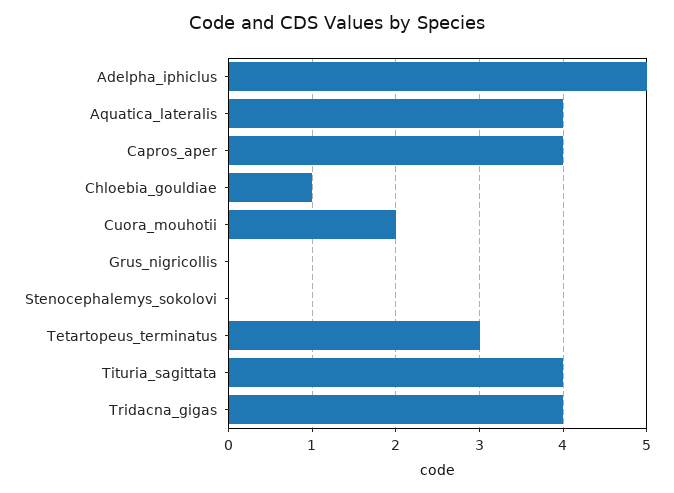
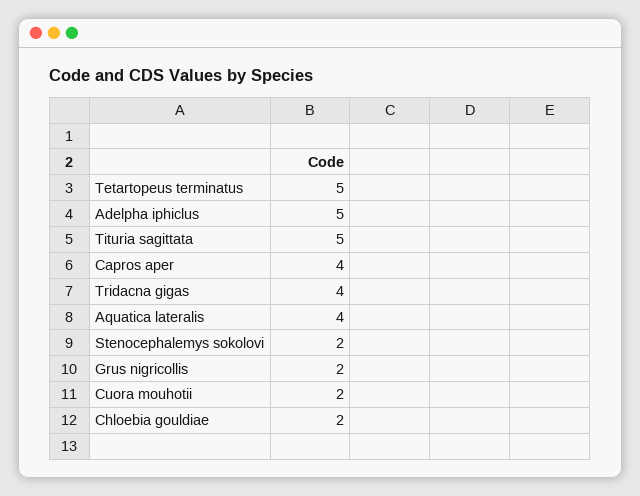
Chloebia_gouldiae: 1 -> 2
Grus_nigricollis: 0 -> 2
Stenocephalemys_sokolovi: 0 -> 2
Tetartopeus_terminatus: 3 -> 5
Tituria_sagittata: 4 -> 5

